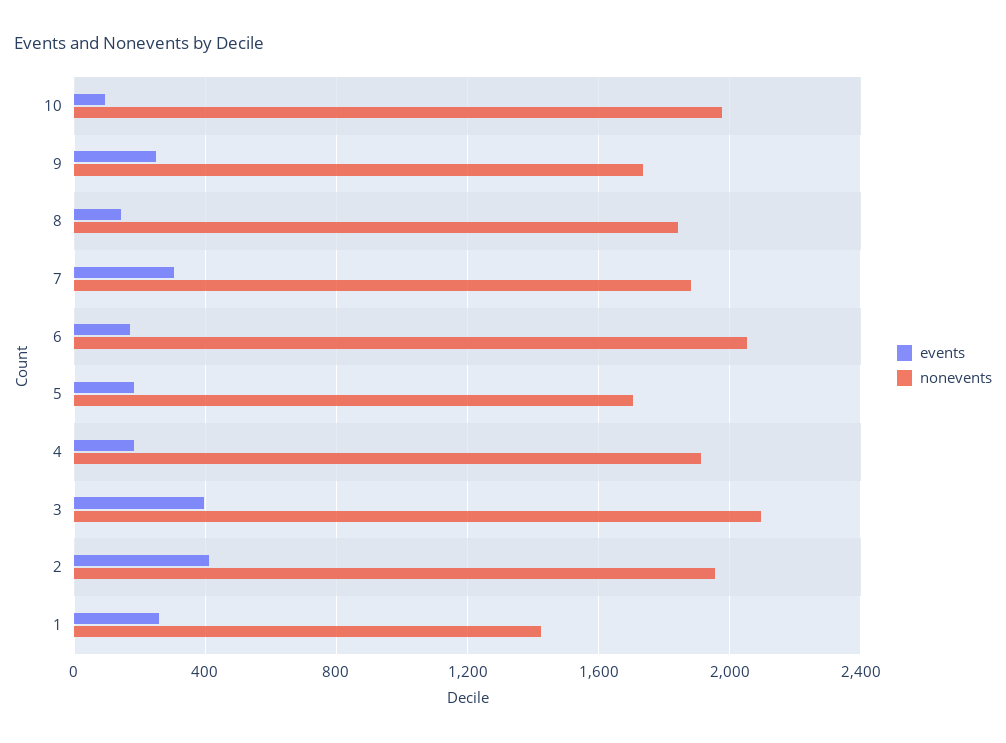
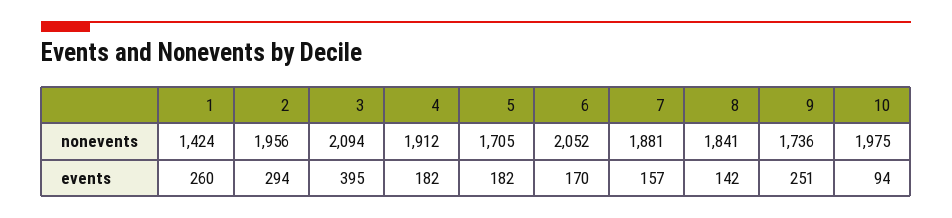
events, 7: 300 -> 157
events, 2: 400 -> 294

